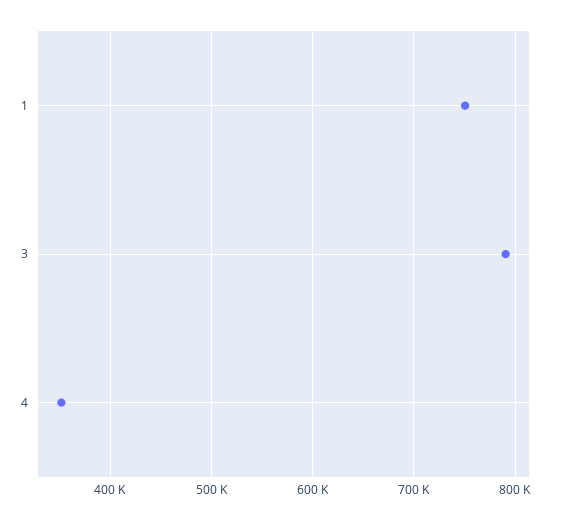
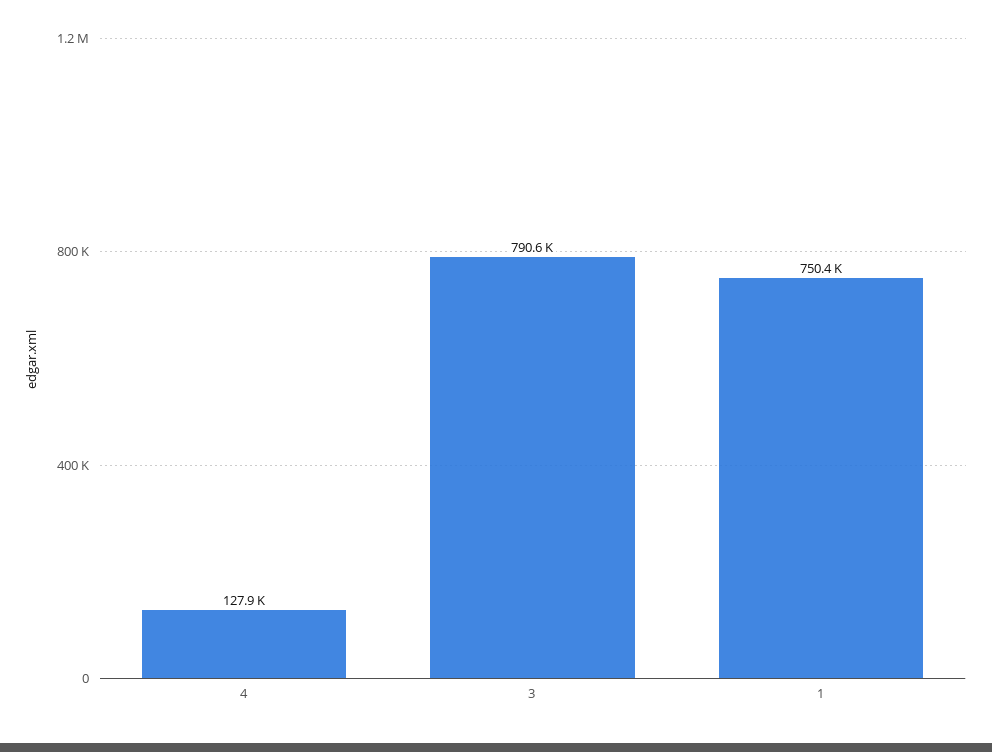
4: 350000 -> 127900

